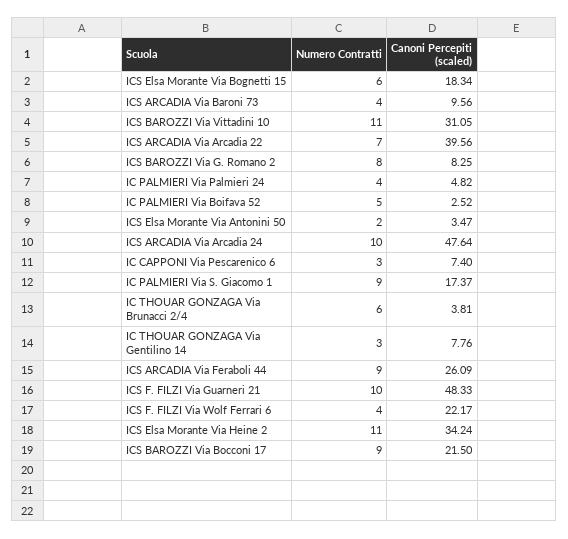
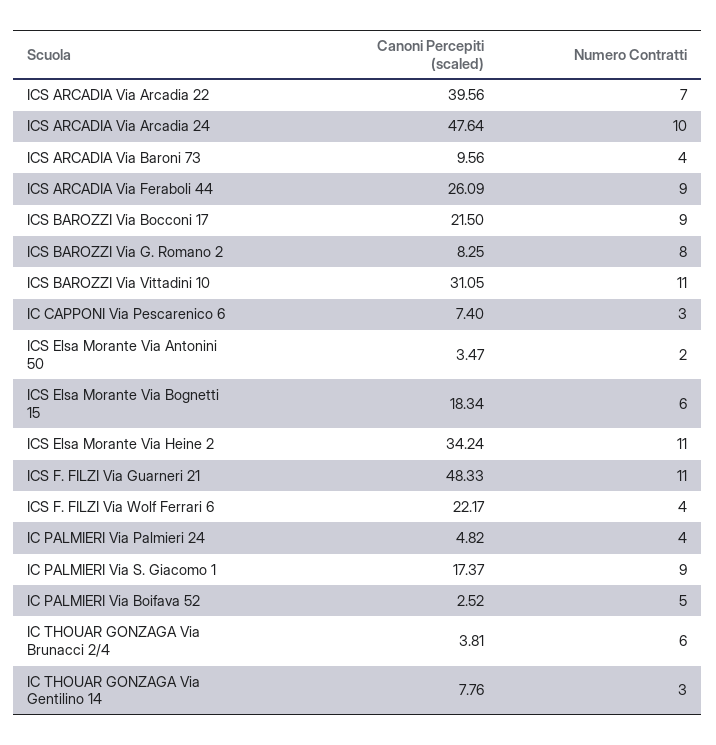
Numero Contratti, ICS F. FILZI Via Guarneri 21: 10 -> 11

